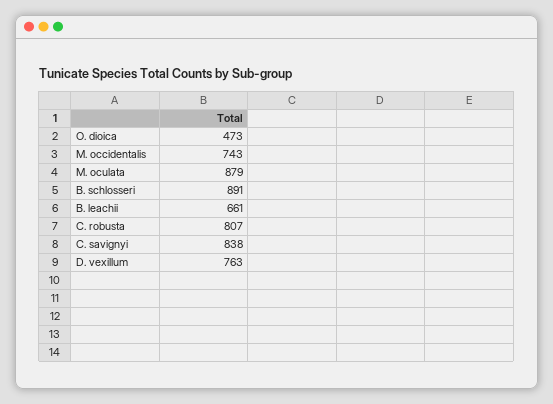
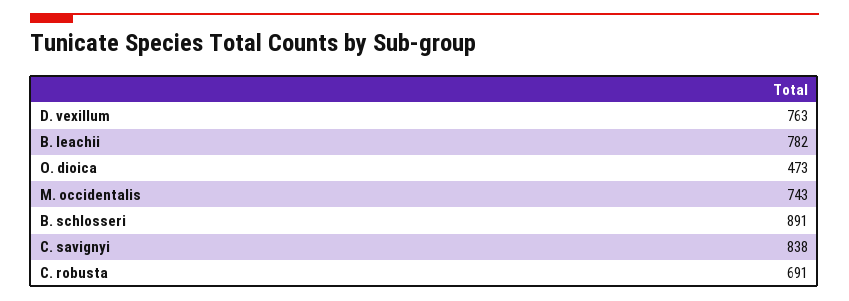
M. oculata: 879 -> none
B. leachii: 661 -> 782
C. robusta: 807 -> 691

